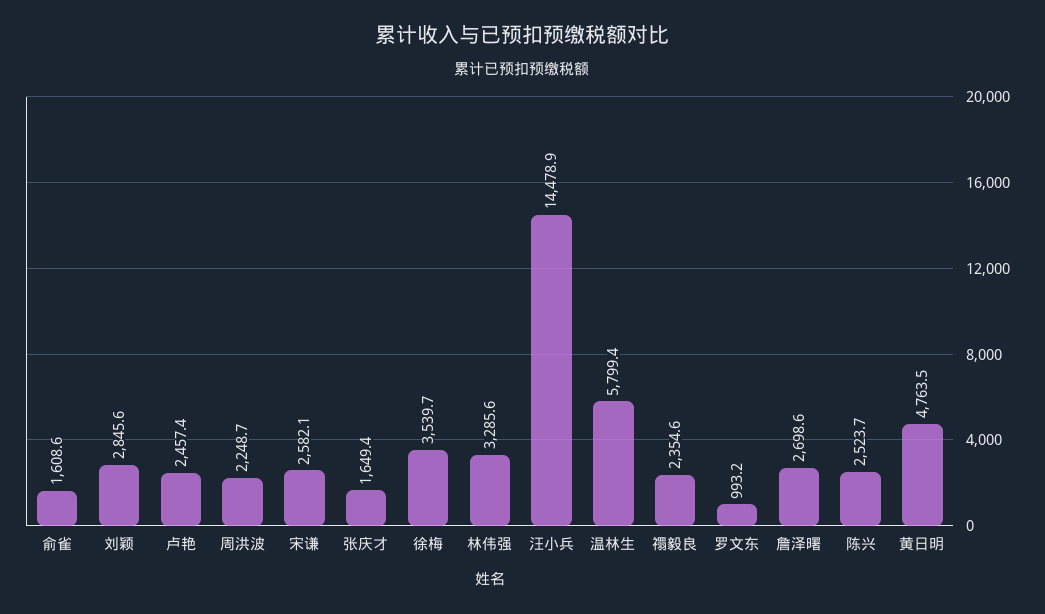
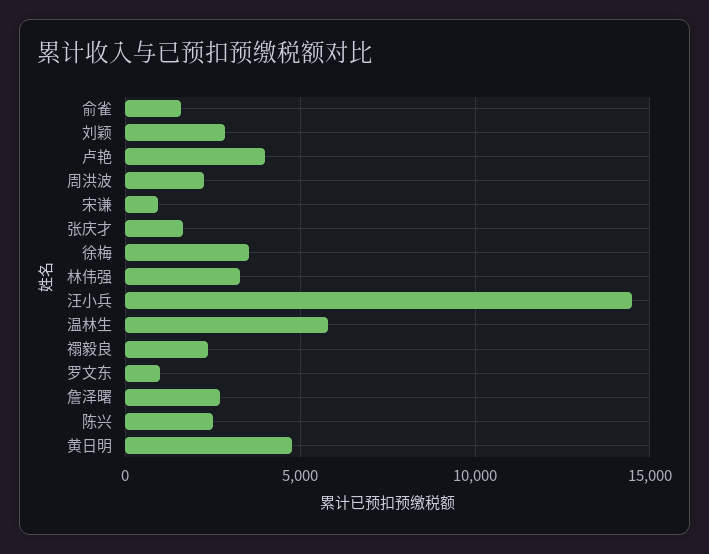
卢艳: 2457.4 -> 4000
宋谦: 2582.1 -> 1000

